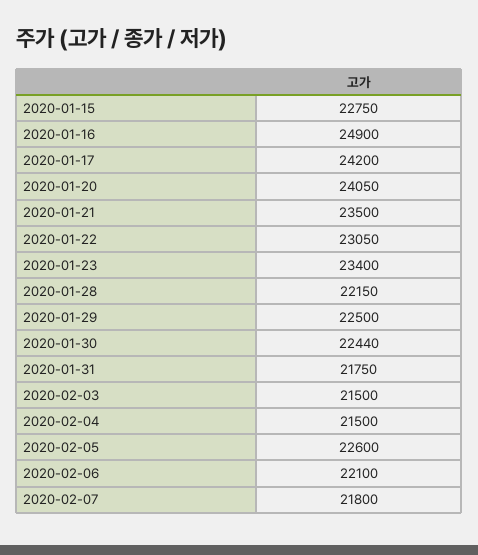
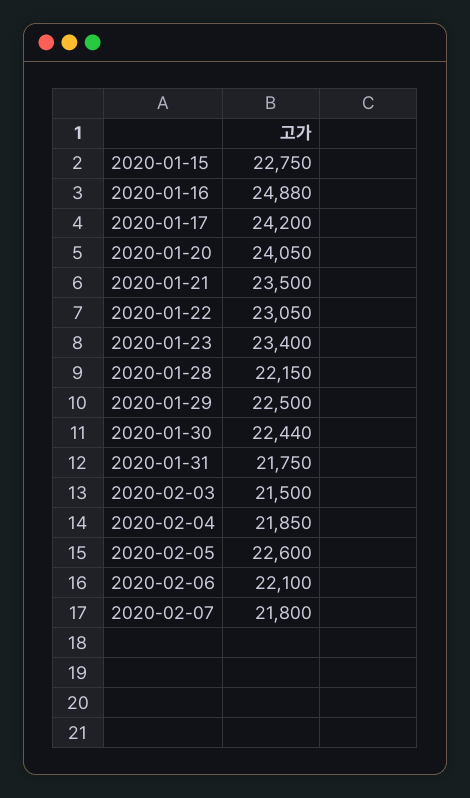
2020-01-16: 24900 -> 24880
2020-02-04: 21500 -> 21850

